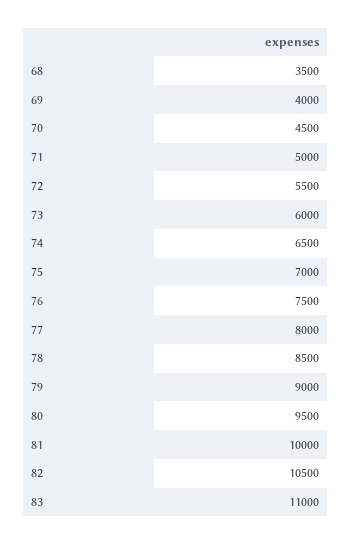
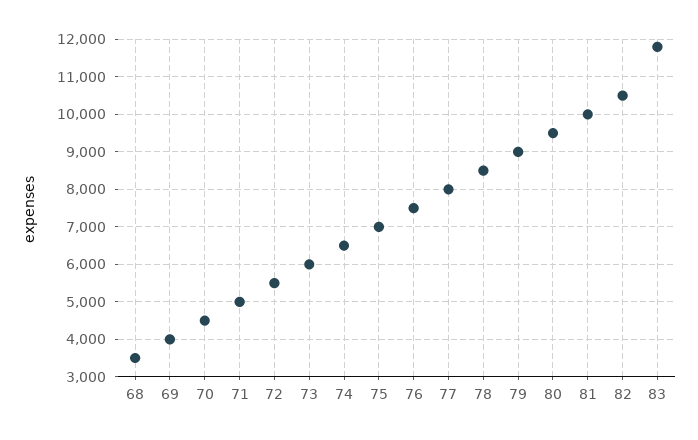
83: 11000 -> 11800

